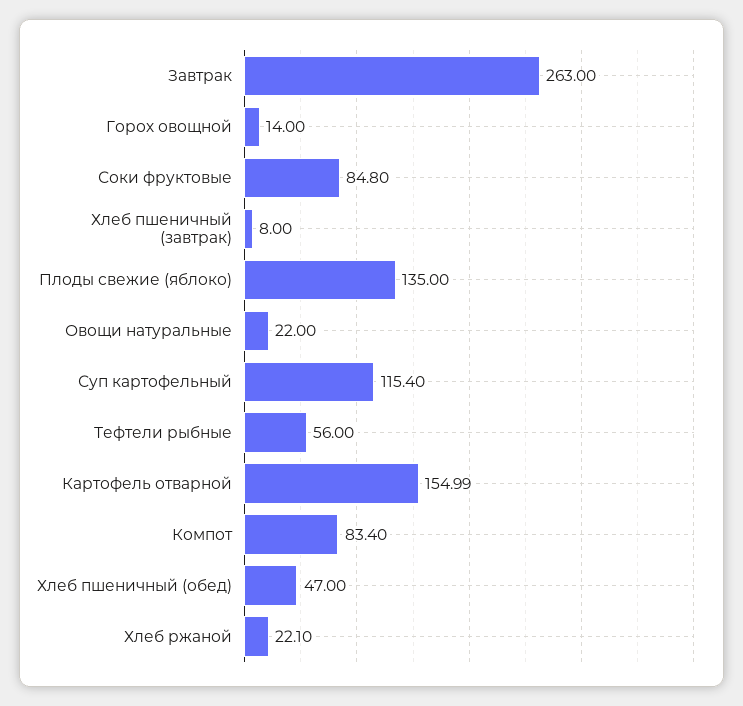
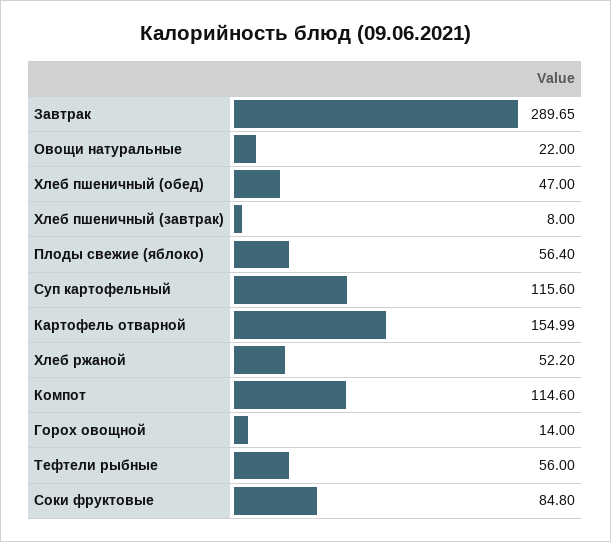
Завтрак: 263 -> 289.65
Плоды свежие (яблоко): 135 -> 56.4
Суп картофельный: 115.4 -> 115.6
Компот: 83.4 -> 114.6
Хлеб ржаной: 22.1 -> 52.2

